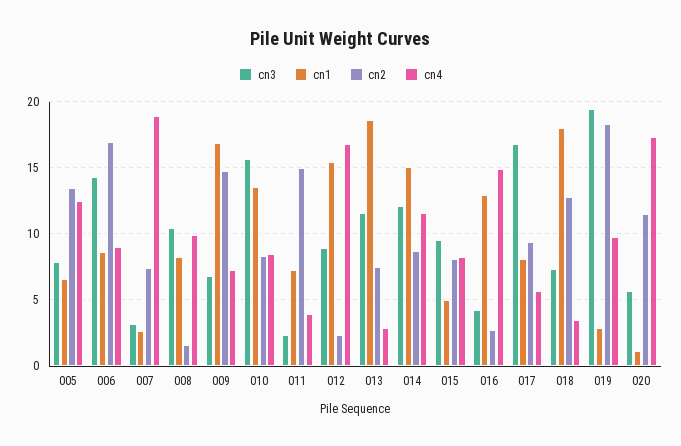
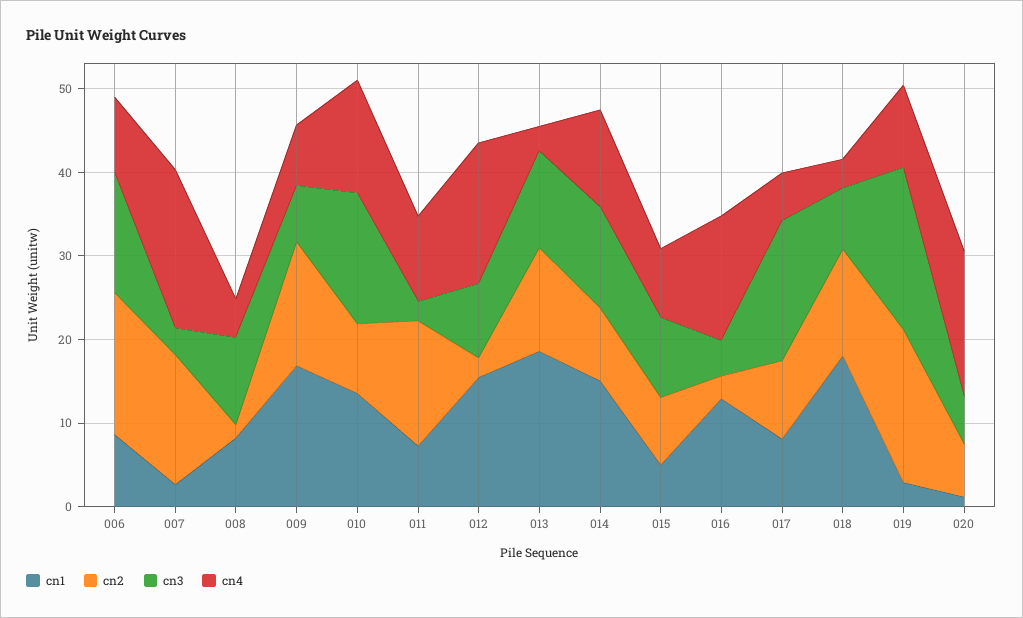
cn3, 005: 8 -> none
cn1, 005: 6.5 -> none
cn2, 005: 13.5 -> none
cn4, 005: 12.5 -> none
cn2, 007: 7.5 -> 16
cn4, 008: 10 -> 4
cn4, 010: 8.5 -> 14
cn4, 011: 4 -> 10
cn2, 013: 7.5 -> 12
cn2, 020: 11.5 -> 6

